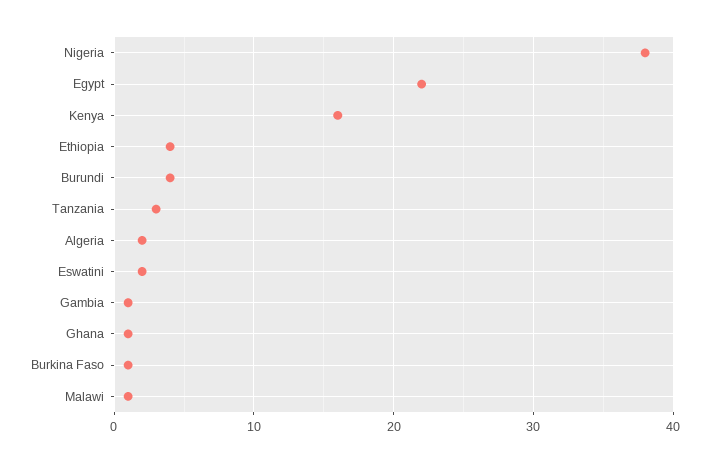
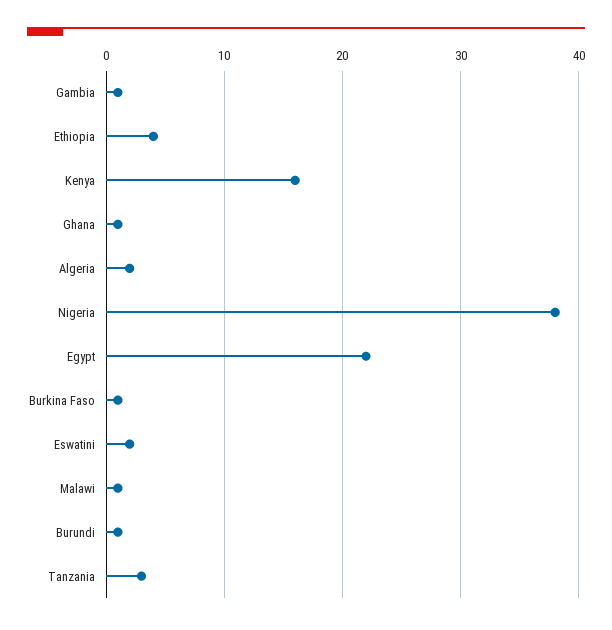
Burundi: 4 -> 1

